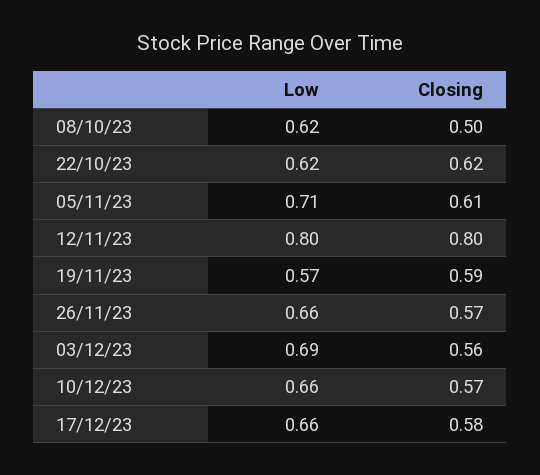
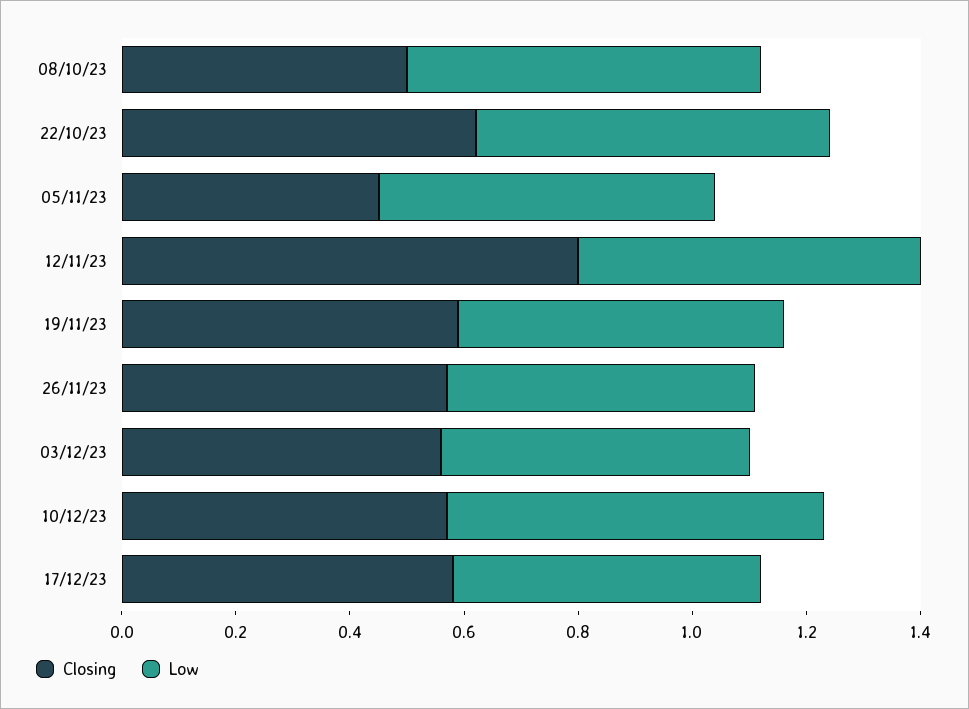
Low, 05/11/23: 0.71 -> 0.6
Closing, 05/11/23: 0.61 -> 0.45
Low, 12/11/23: 0.8 -> 0.6
Low, 26/11/23: 0.66 -> 0.55
Low, 03/12/23: 0.69 -> 0.55
Low, 17/12/23: 0.66 -> 0.55

